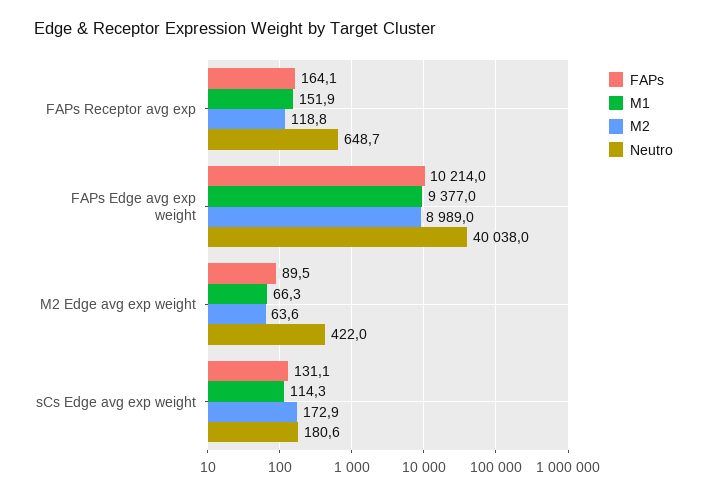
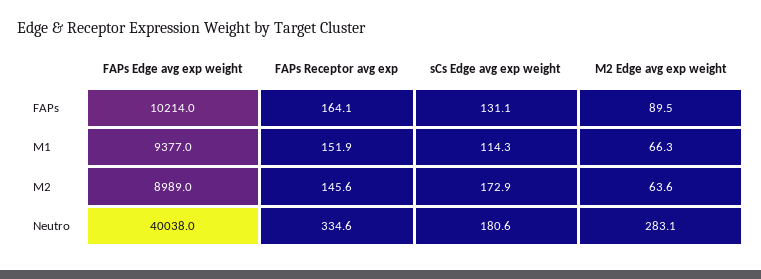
M2, FAPs Receptor avg exp: 118.8 -> 145.6
Neutro, FAPs Receptor avg exp: 648.7 -> 334.6
Neutro, M2 Edge avg exp weight: 422 -> 283.1

